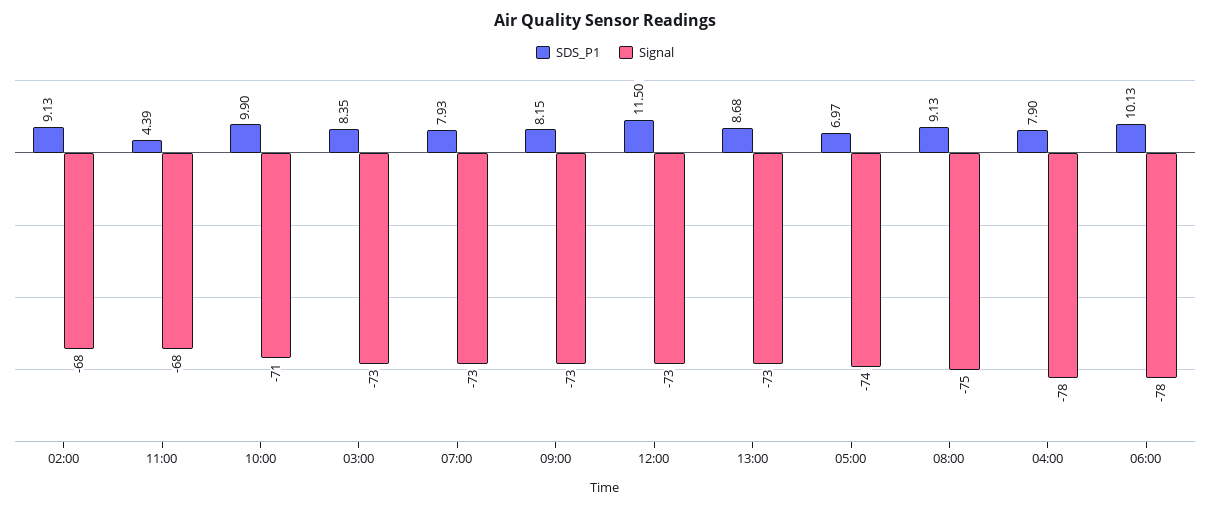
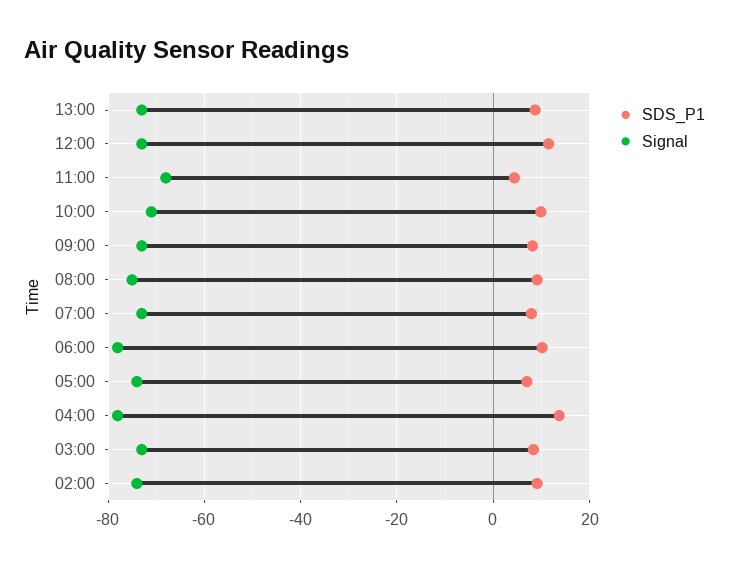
Signal, 02:00: -68 -> -74
SDS_P1, 04:00: 7.9 -> 14

